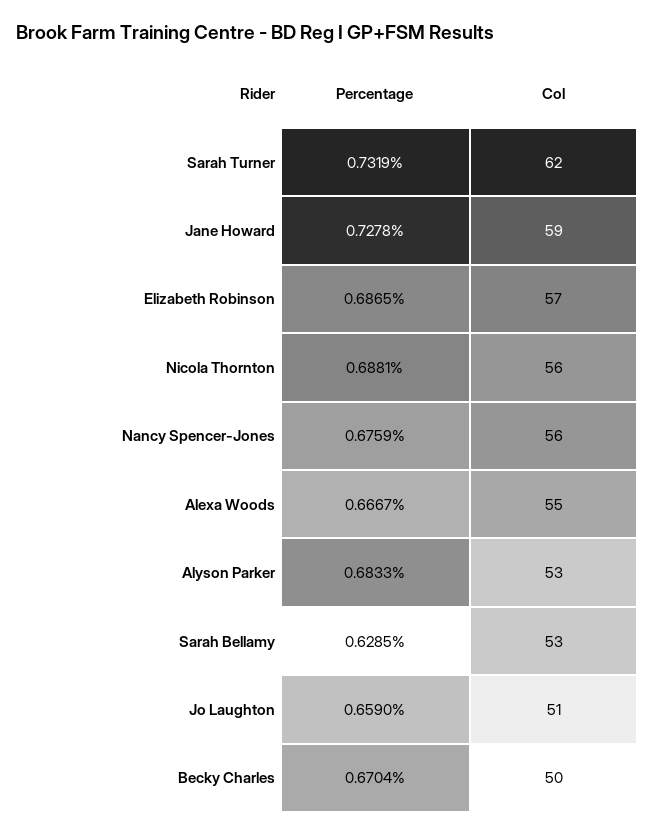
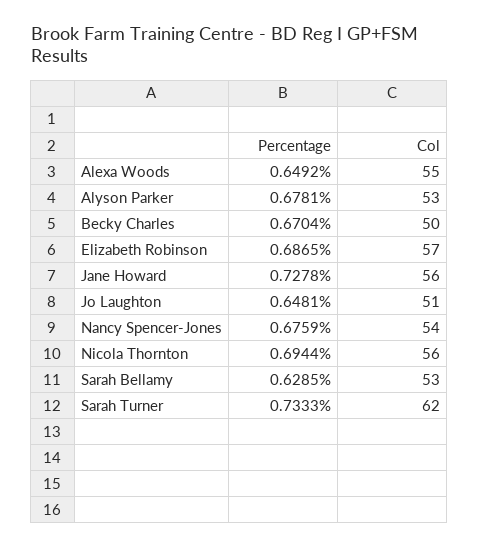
Percentage, Sarah Turner: 0.7319 -> 0.7333
Col, Jane Howard: 59 -> 56
Percentage, Nicola Thornton: 0.6881 -> 0.6944
Col, Nancy Spencer-Jones: 56 -> 54
Percentage, Alexa Woods: 0.6667 -> 0.6492
Percentage, Alyson Parker: 0.6833 -> 0.6781
Percentage, Jo Laughton: 0.659 -> 0.6481

